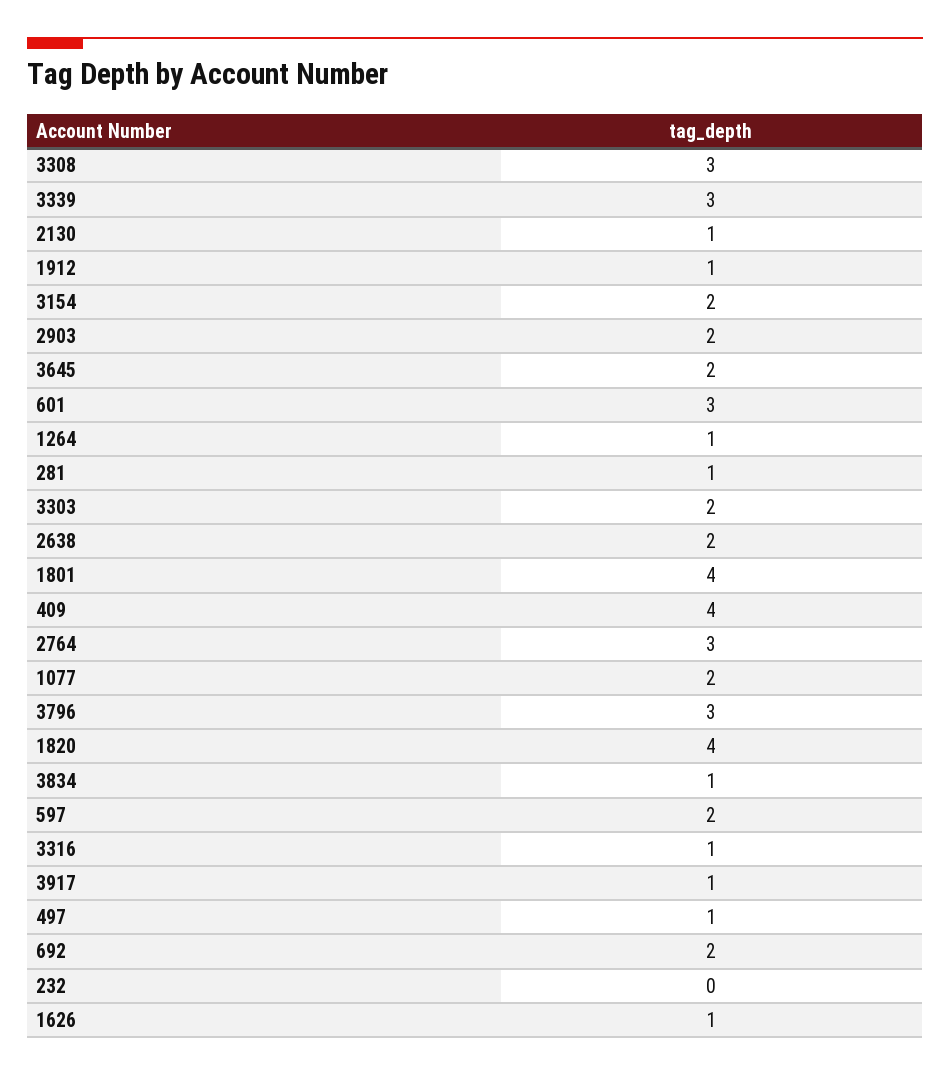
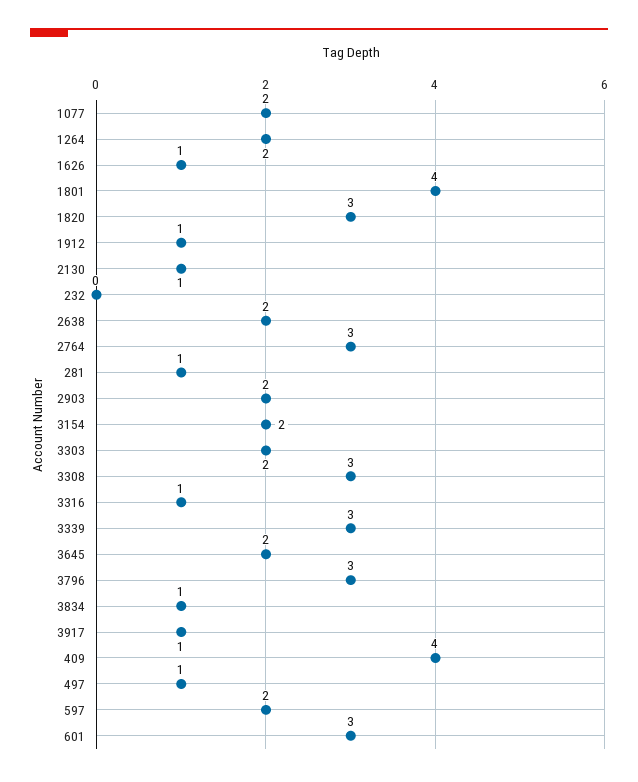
1264: 1 -> 2
1820: 4 -> 3
692: 2 -> none

